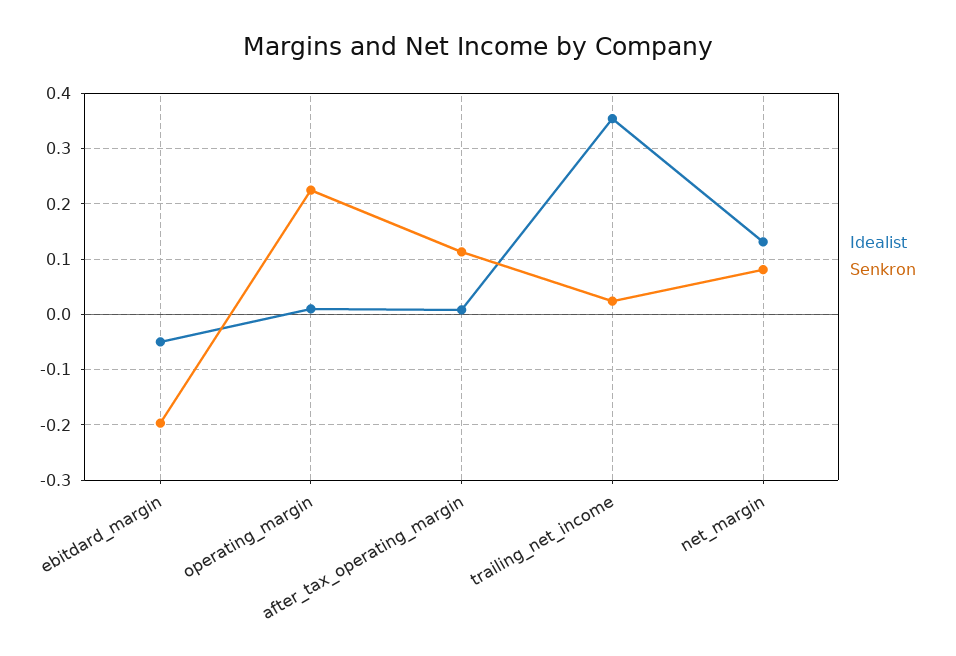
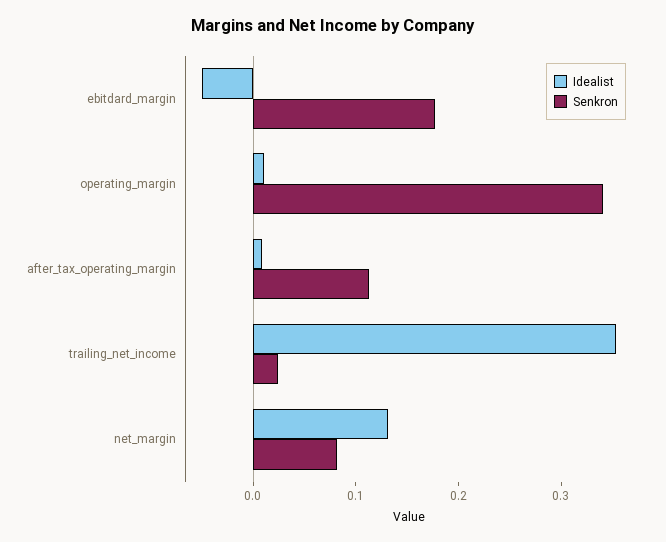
Senkron, ebitdard_margin: -0.2 -> 0.18
Senkron, operating_margin: 0.22 -> 0.34

